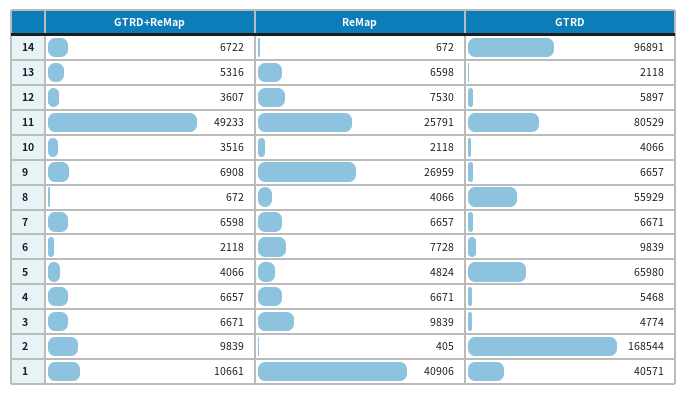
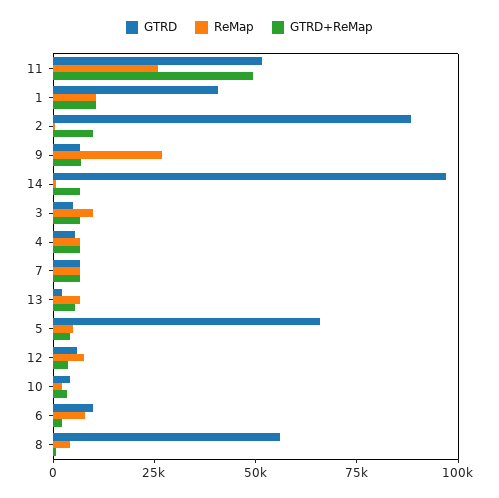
GTRD, 11: 80529 -> 50000
GTRD, 2: 168544 -> 90000
ReMap, 1: 40906 -> 10000

